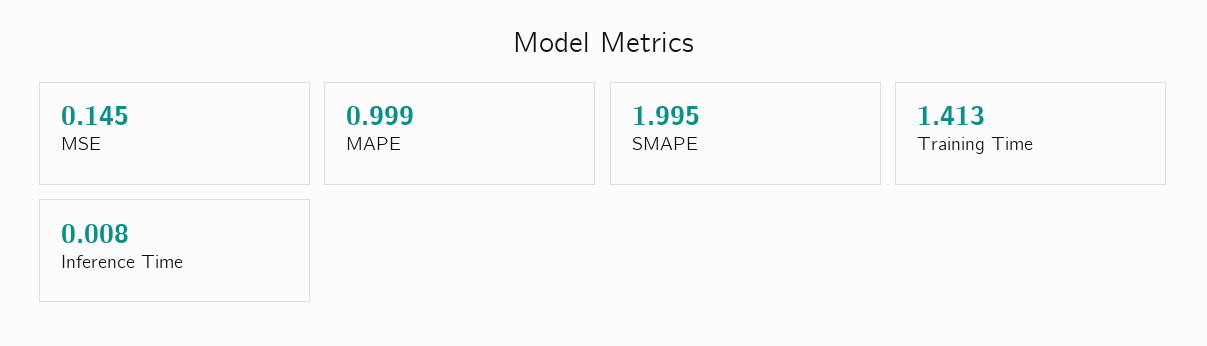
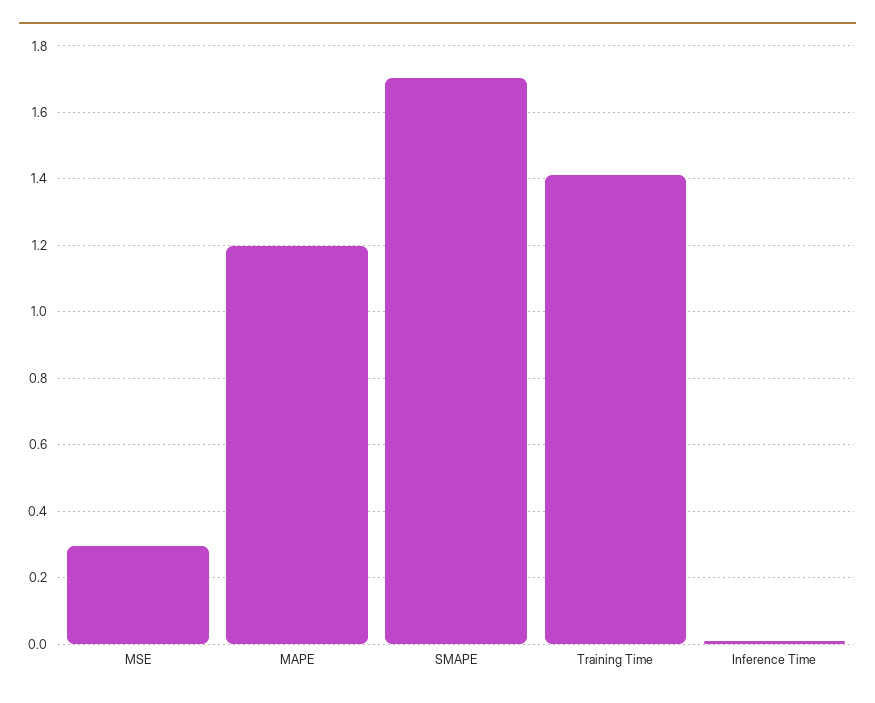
MSE: 0.145 -> 0.3
MAPE: 0.999 -> 1.2
SMAPE: 1.995 -> 1.7

